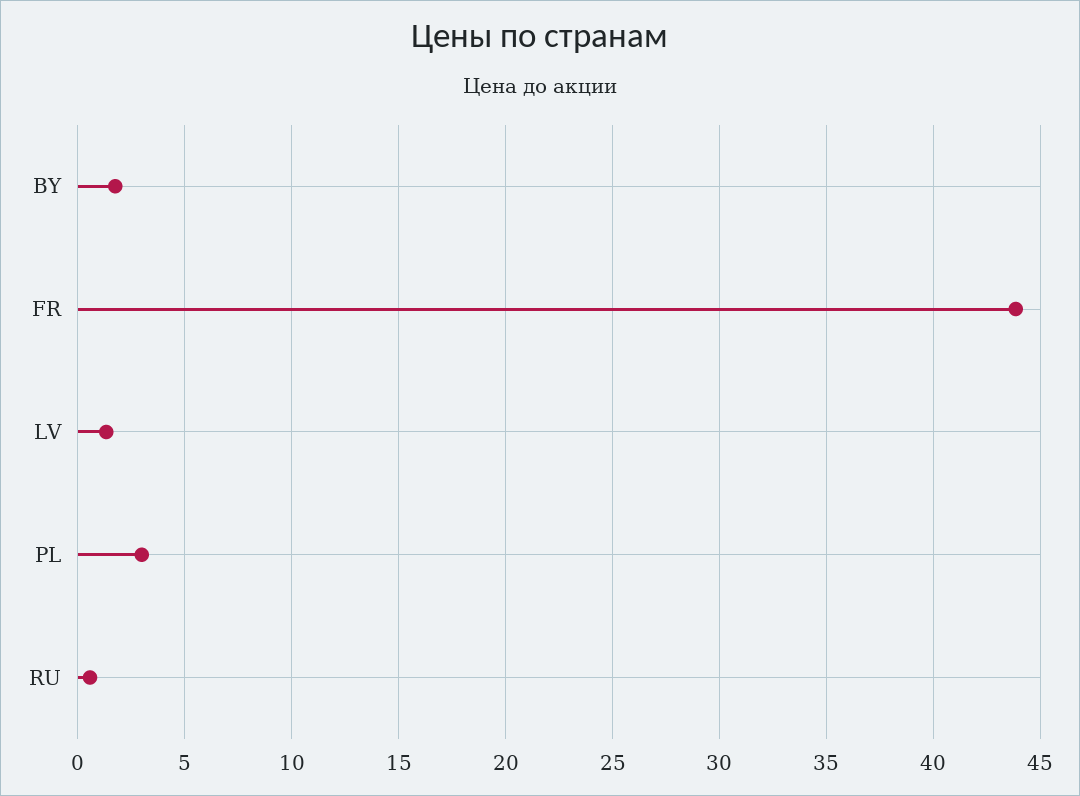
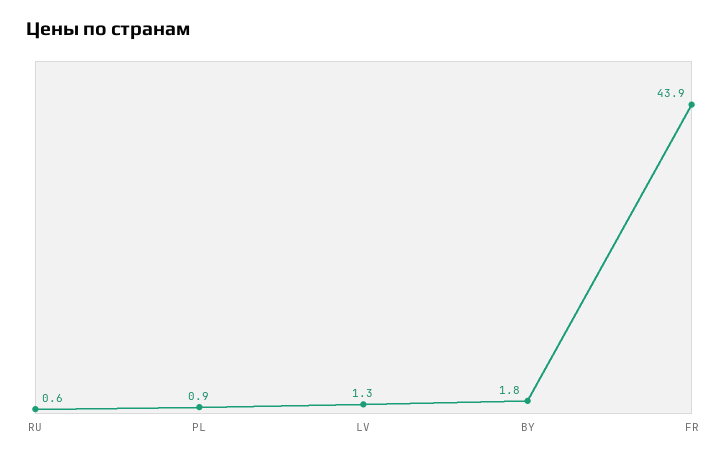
PL: 3 -> 0.9

